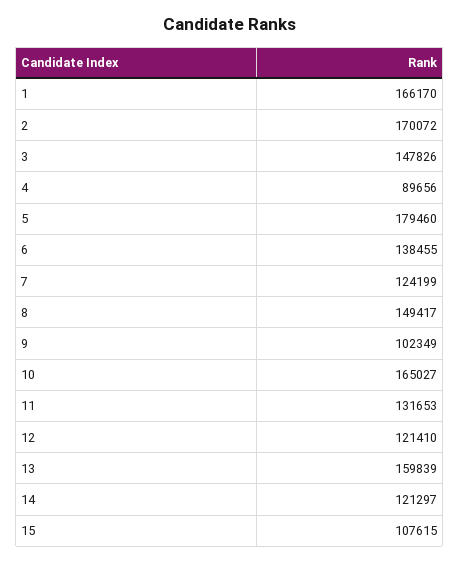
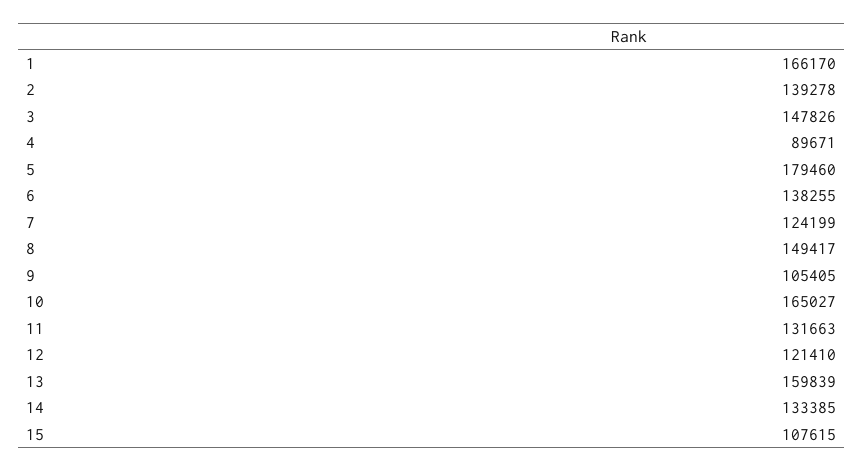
2: 170072 -> 139278
4: 89656 -> 89671
6: 138455 -> 138255
9: 102349 -> 105405
11: 131653 -> 131663
14: 121297 -> 133385

